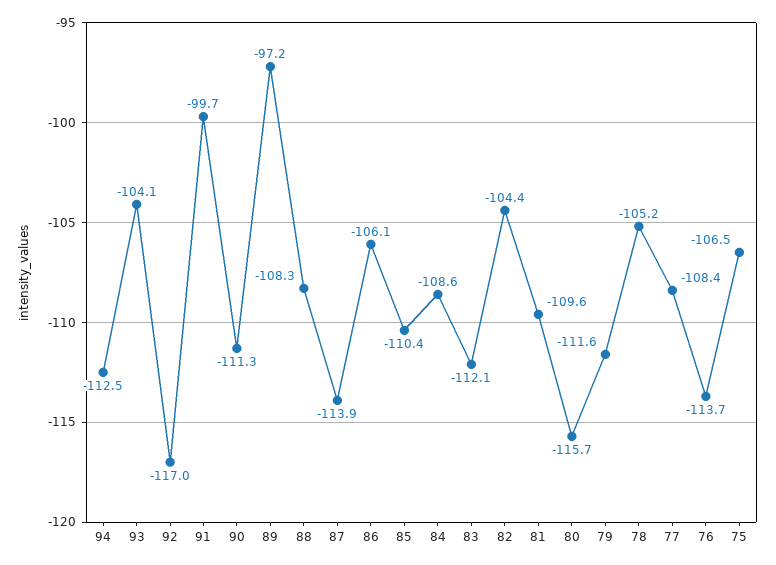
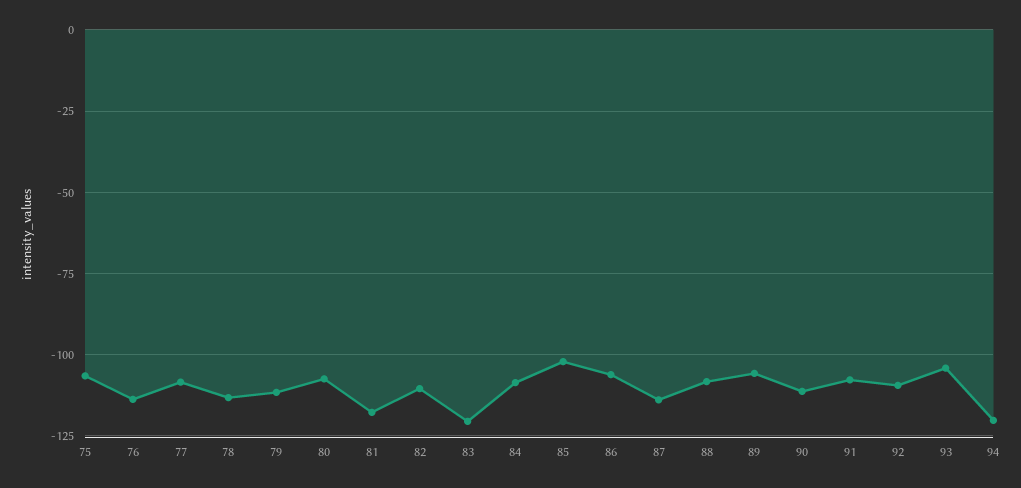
94: -112.5 -> -120
92: -117 -> -110
91: -99.7 -> -107.5
89: -97.2 -> -105
85: -110.4 -> -102.5
83: -112.1 -> -120
82: -104.4 -> -110
81: -109.6 -> -117.5
80: -115.7 -> -107.5
78: -105.2 -> -112.5

